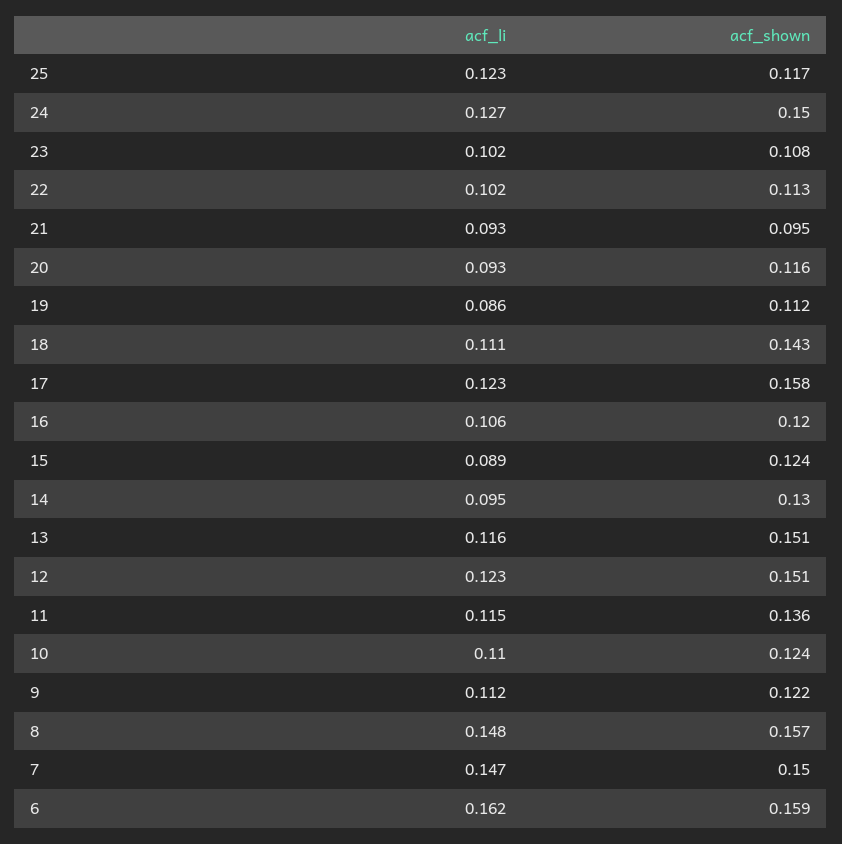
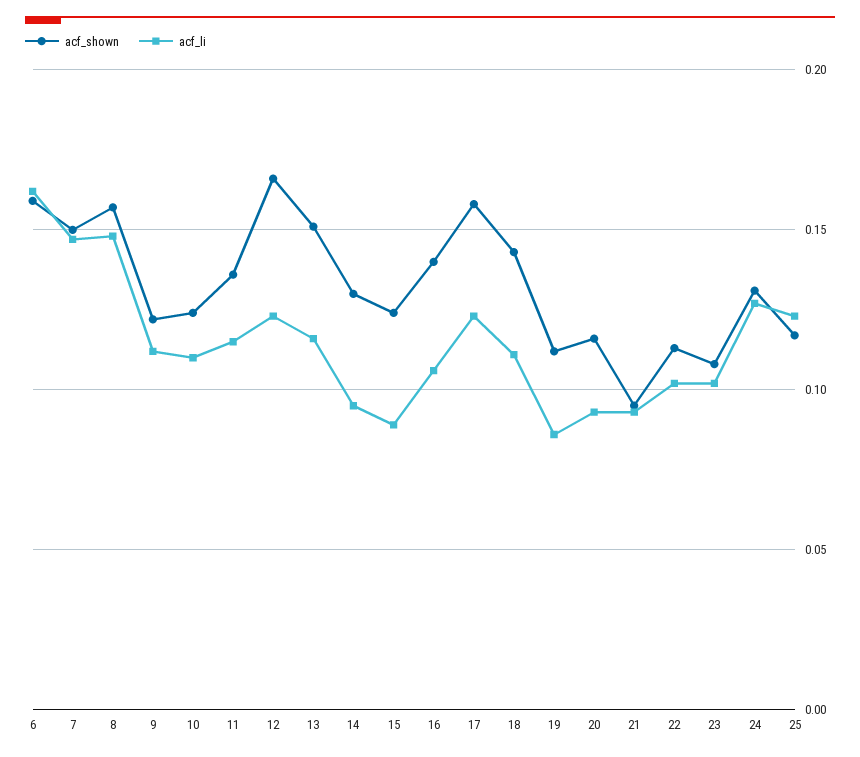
acf_shown, 24: 0.15 -> 0.13
acf_shown, 16: 0.12 -> 0.14
acf_shown, 12: 0.151 -> 0.165

